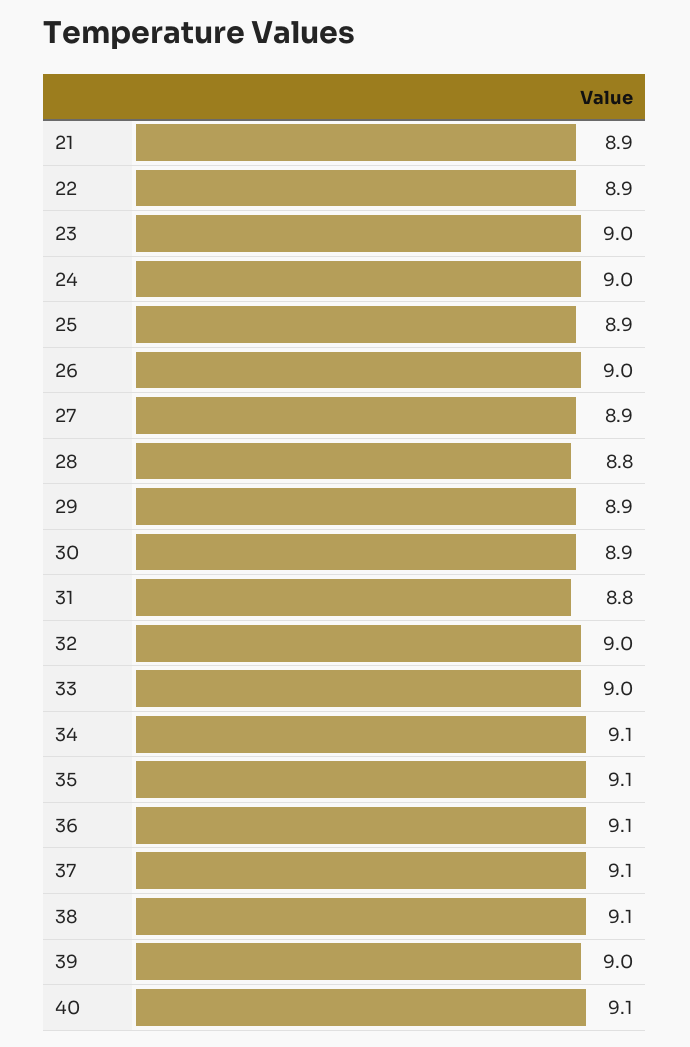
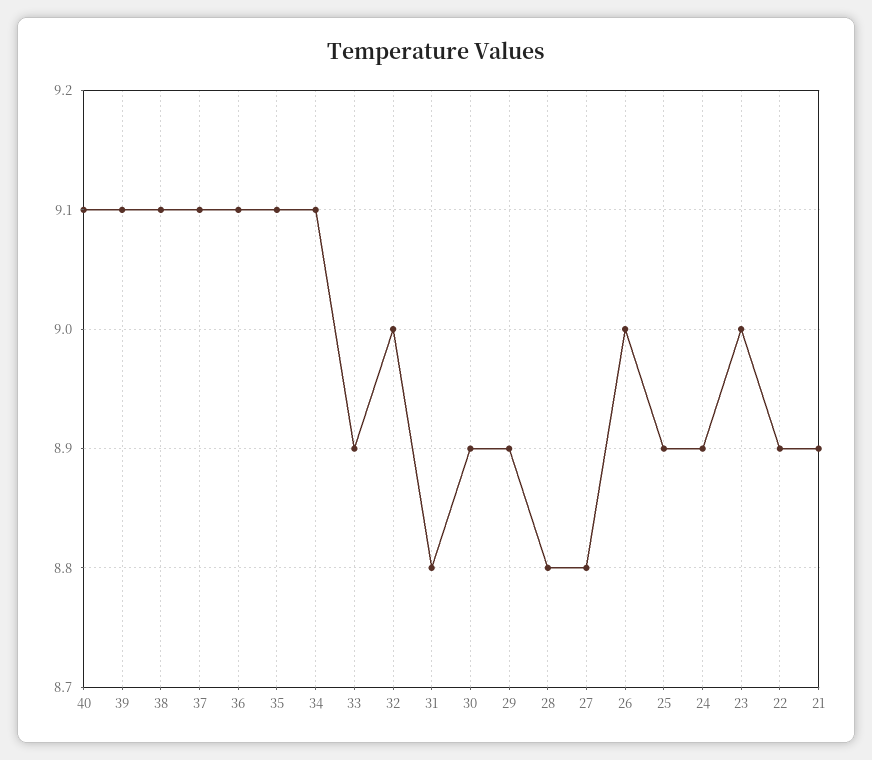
24: 9 -> 8.9
27: 8.9 -> 8.8
33: 9 -> 8.9
39: 9 -> 9.1

